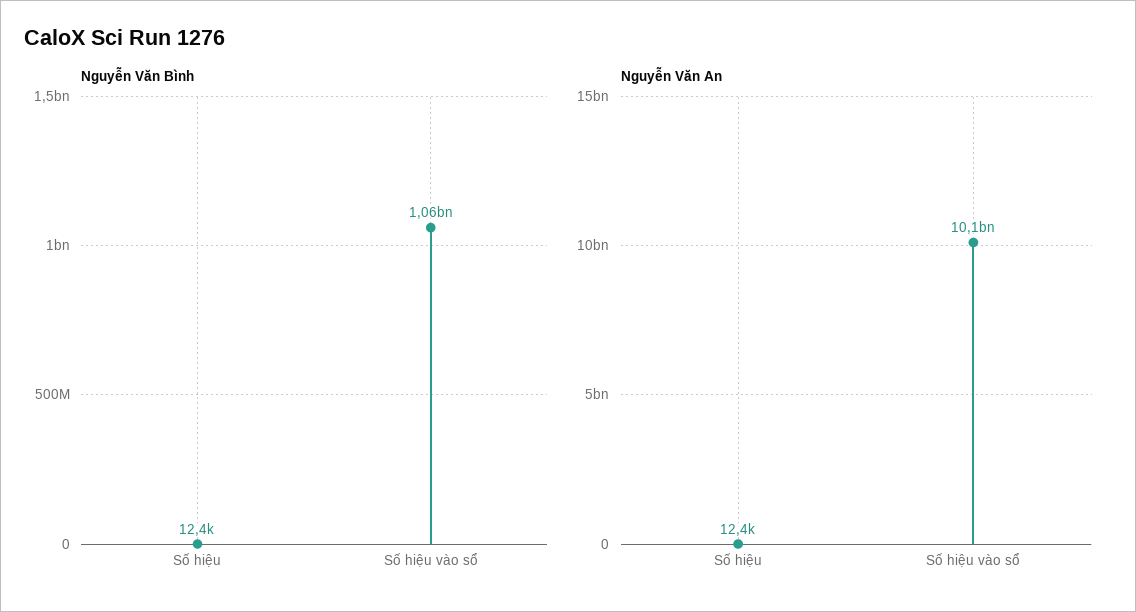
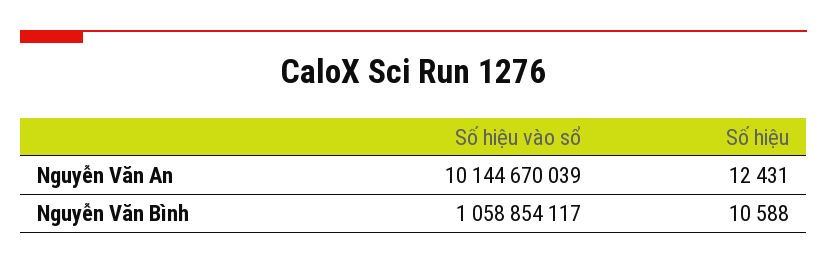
Nguyễn Văn Bình, Số hiệu: 12400 -> 10588

